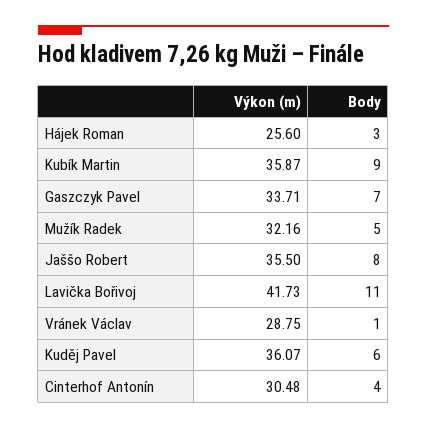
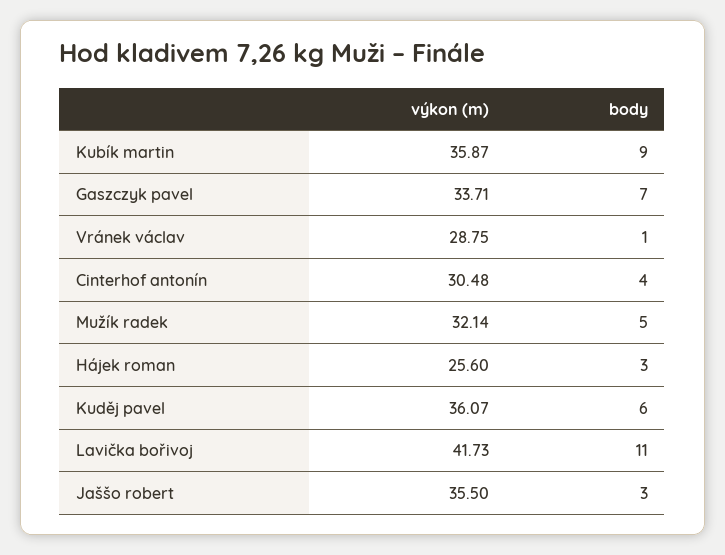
Výkon (m), Mužík Radek: 32.16 -> 32.14
Body, Jaššo Robert: 8 -> 3

